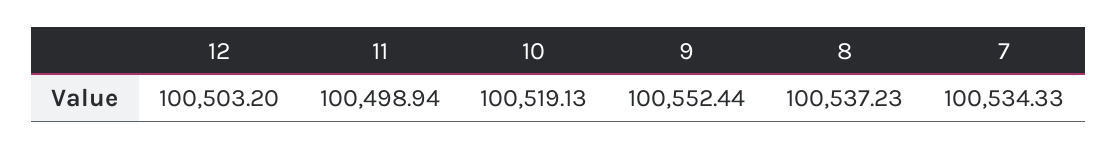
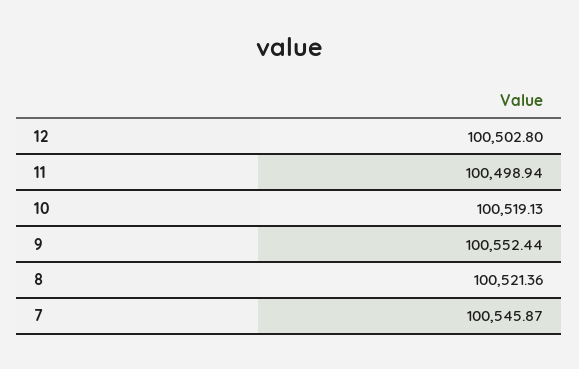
12: 100503.2 -> 100502.8
8: 100537.23 -> 100521.36
7: 100534.33 -> 100545.87

